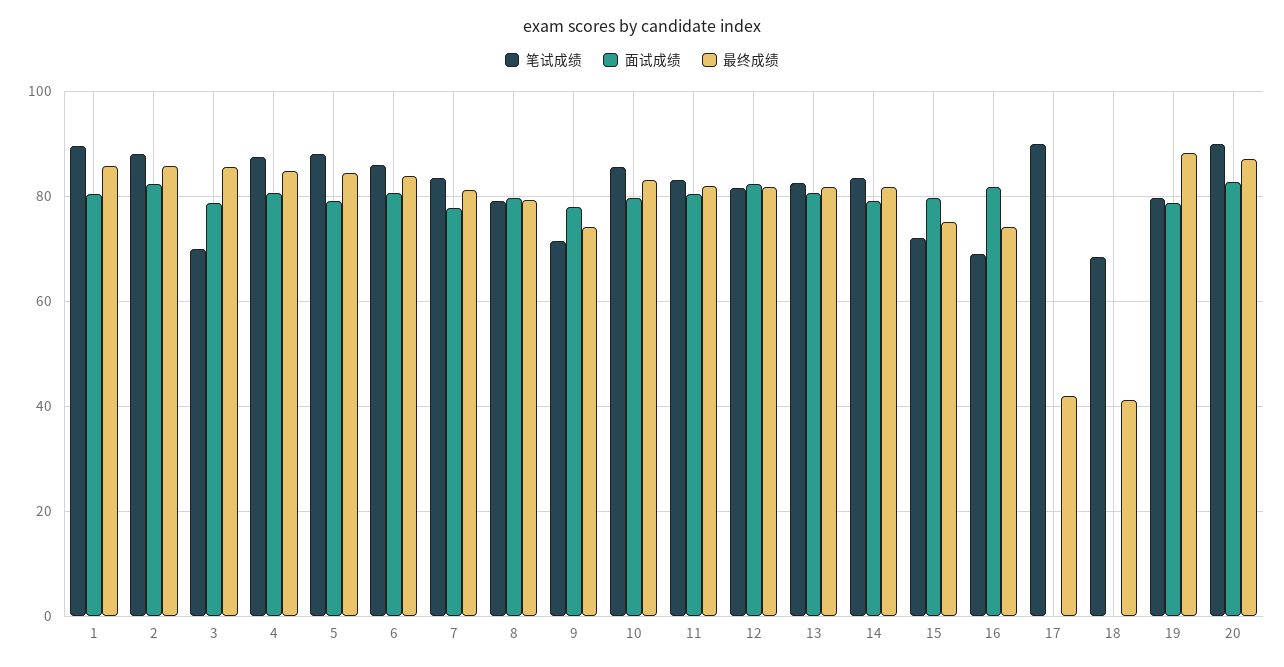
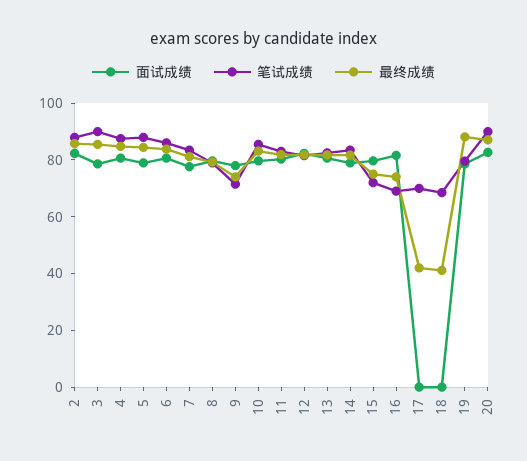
笔试成绩, 1: 90 -> none
面试成绩, 1: 80 -> none
最终成绩, 1: 86 -> none
笔试成绩, 3: 70 -> 90
笔试成绩, 17: 90 -> 70

